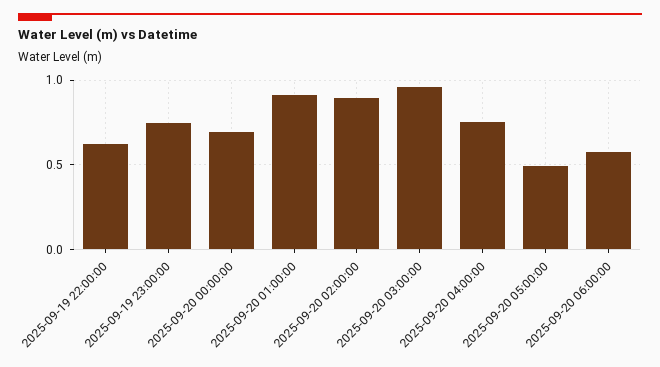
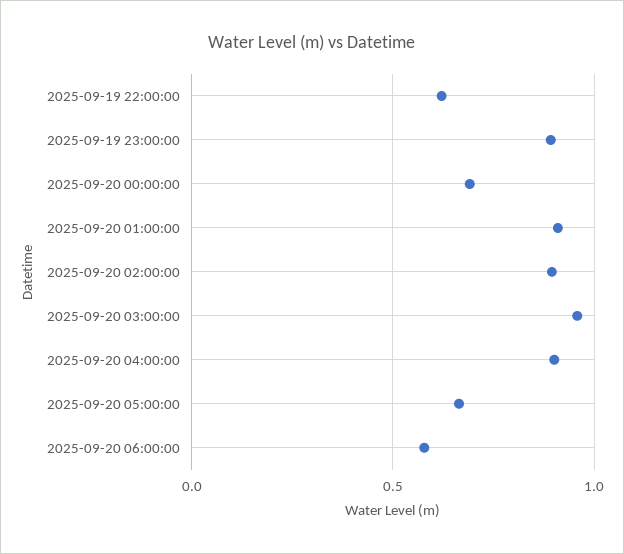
2025-09-19 23:00:00: 0.75 -> 0.9
2025-09-20 04:00:00: 0.75 -> 0.9
2025-09-20 05:00:00: 0.5 -> 0.65

